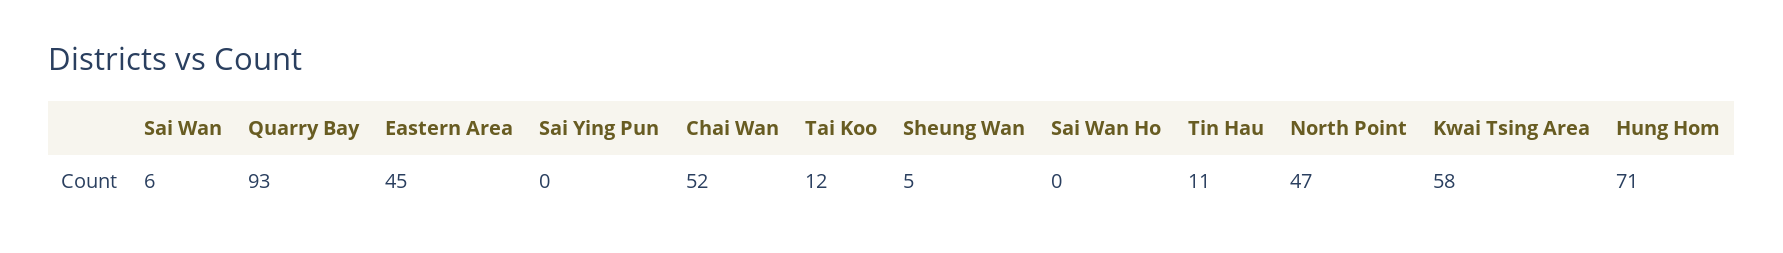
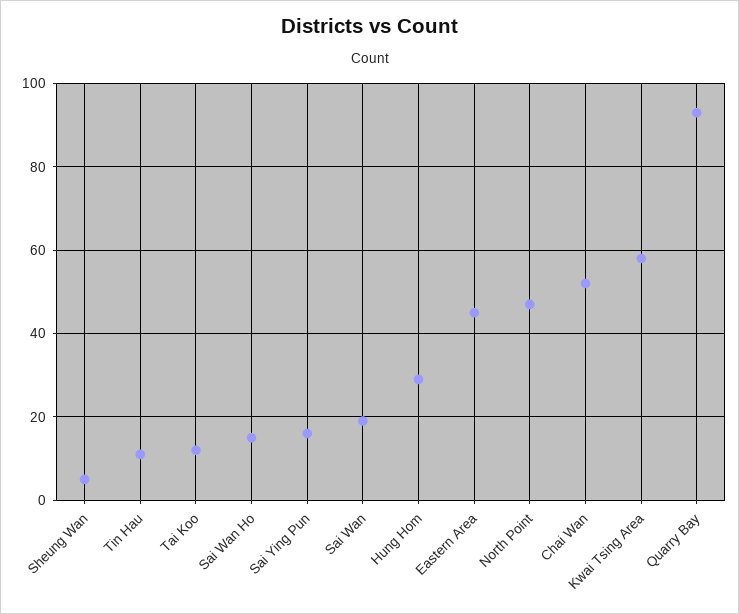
Sai Wan: 6 -> 20
Sai Ying Pun: 0 -> 15
Sai Wan Ho: 0 -> 15
Hung Hom: 71 -> 30

